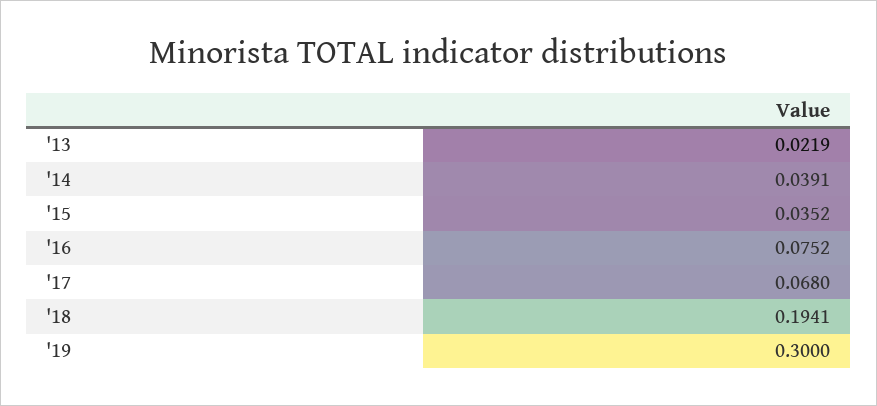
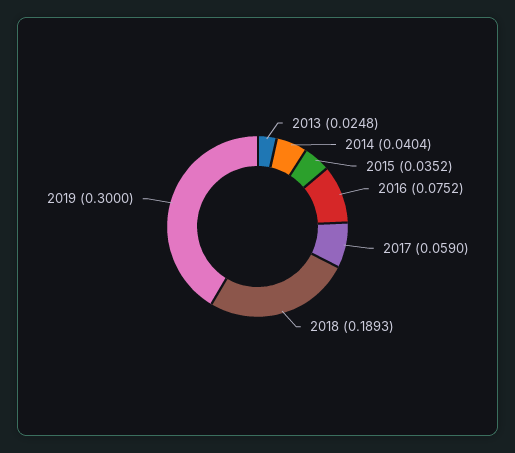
'13: 0.0219 -> 0.0248
'14: 0.0391 -> 0.0404
'17: 0.068 -> 0.059
'18: 0.1941 -> 0.1893

